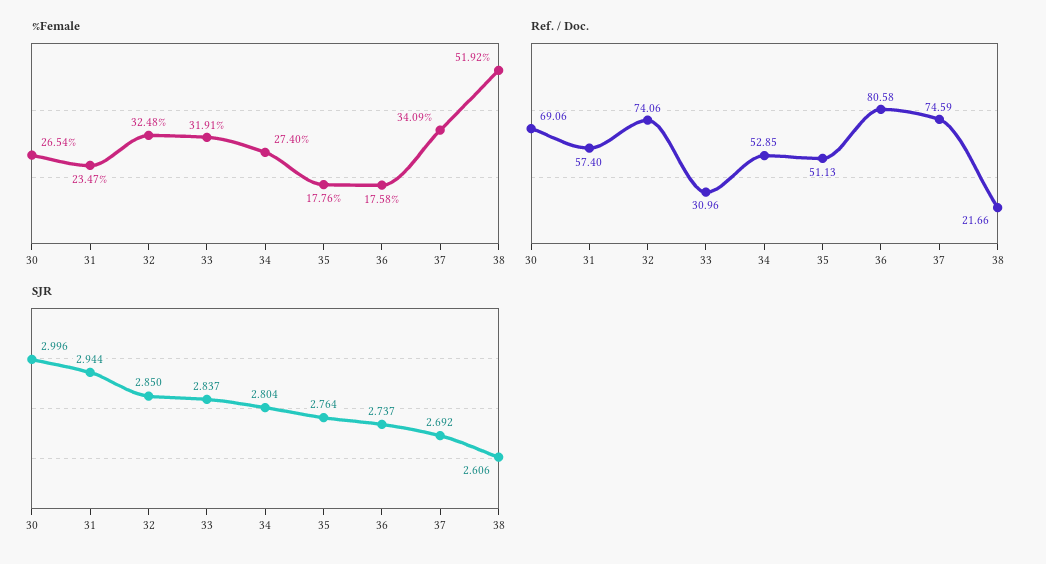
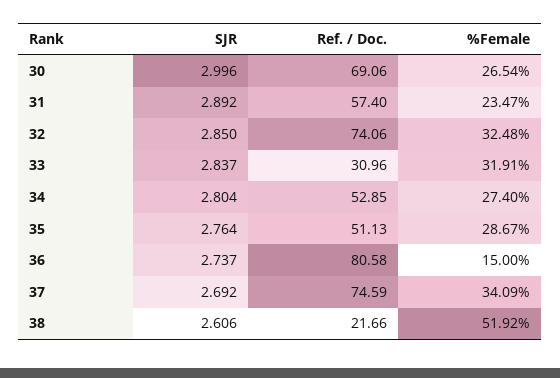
%Female, 35: 17.76 -> 28.67
%Female, 36: 17.58 -> 15
SJR, 31: 2.944 -> 2.892

